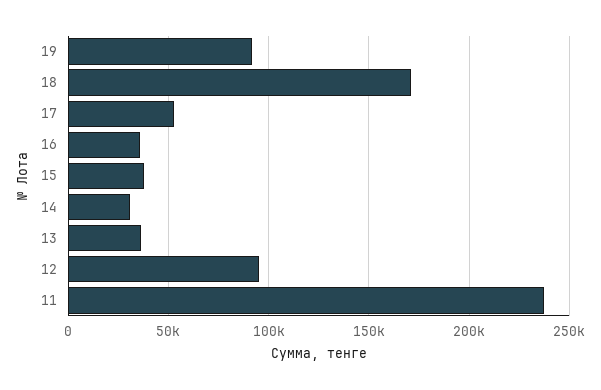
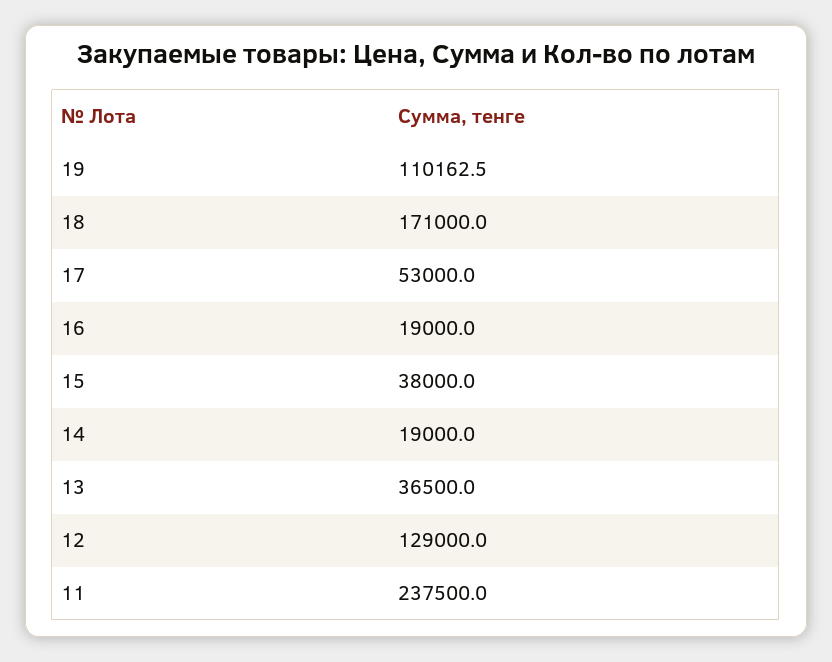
19: 90000 -> 110162.5
16: 35000 -> 19000
14: 30000 -> 19000
12: 95000 -> 129000

